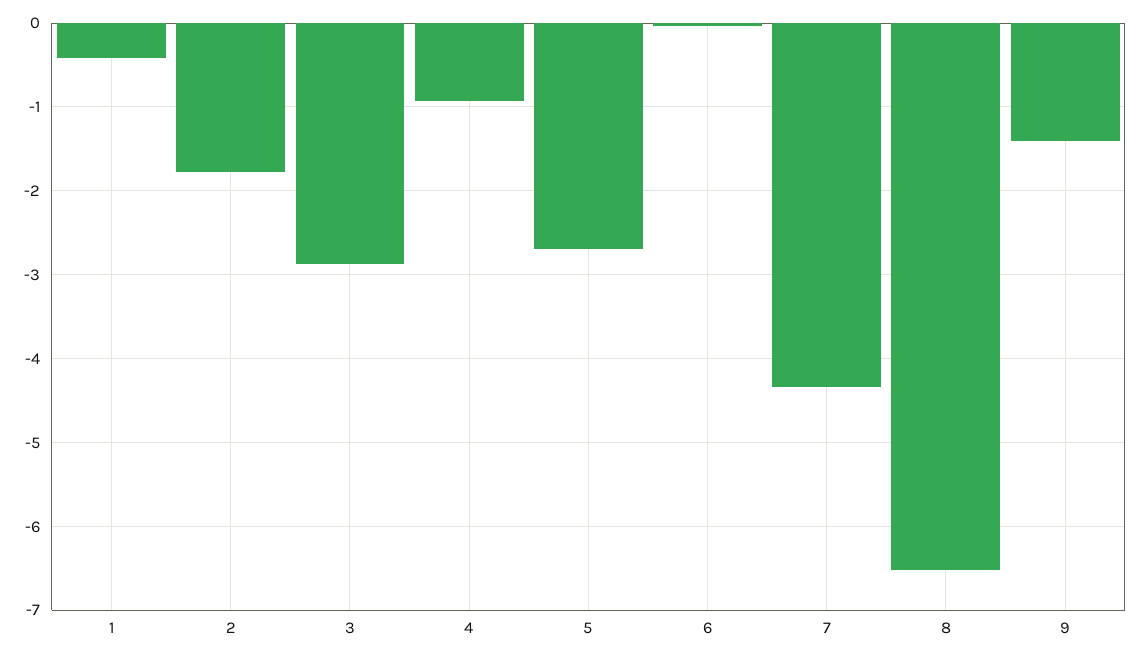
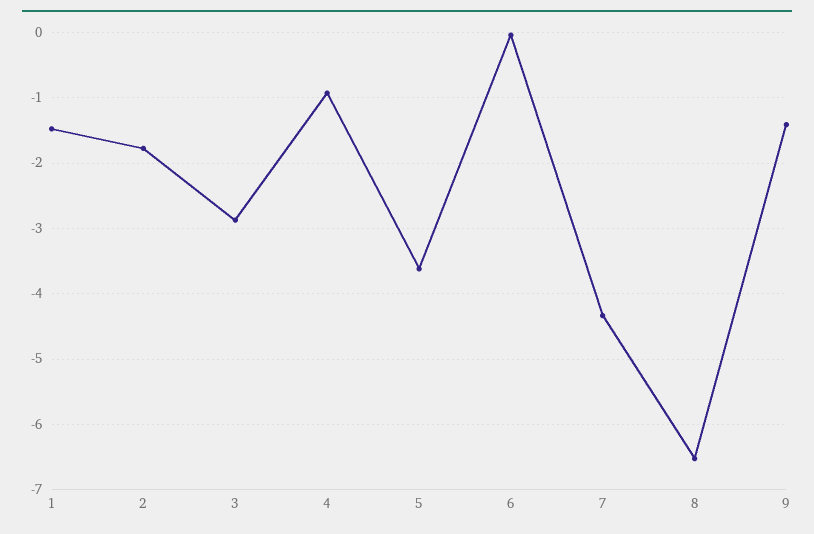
1: -0.4 -> -1.5
5: -2.7 -> -3.6

